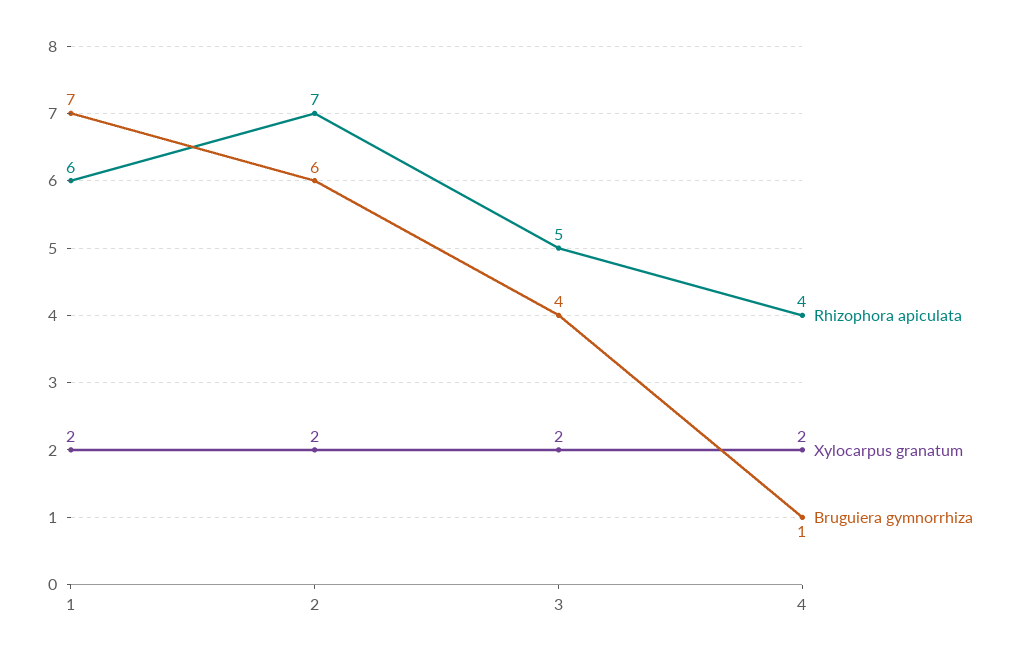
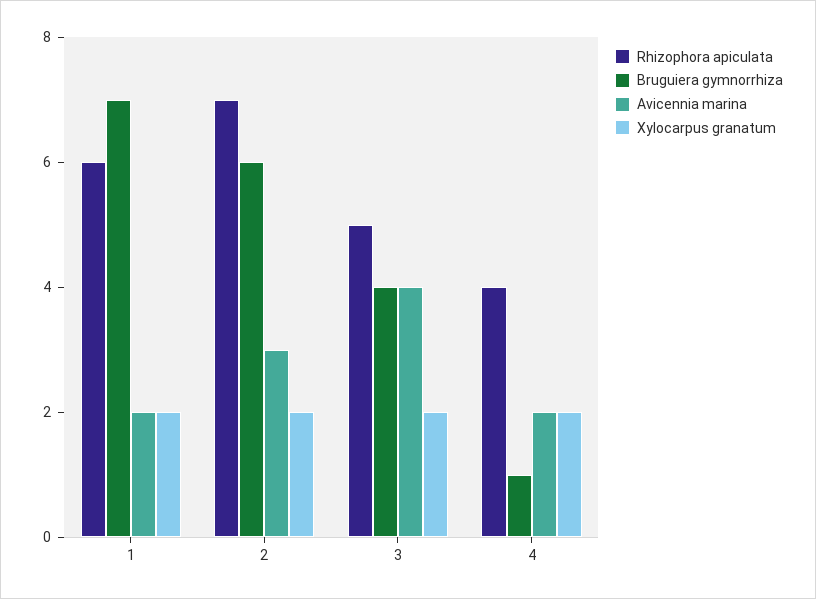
Avicennia marina, 1: none -> 2
Avicennia marina, 2: none -> 3
Avicennia marina, 3: none -> 4
Avicennia marina, 4: none -> 2

